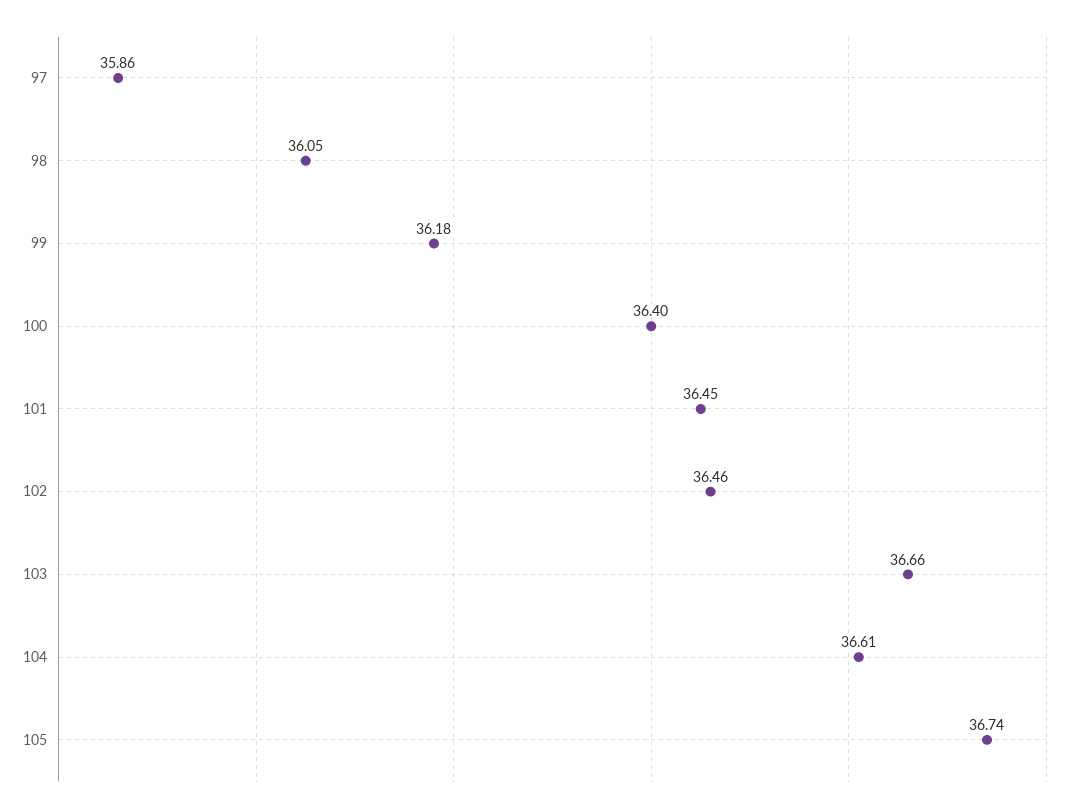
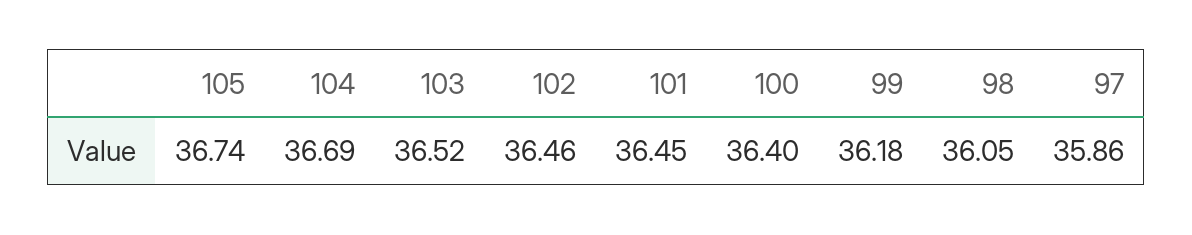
103: 36.66 -> 36.52
104: 36.61 -> 36.69

